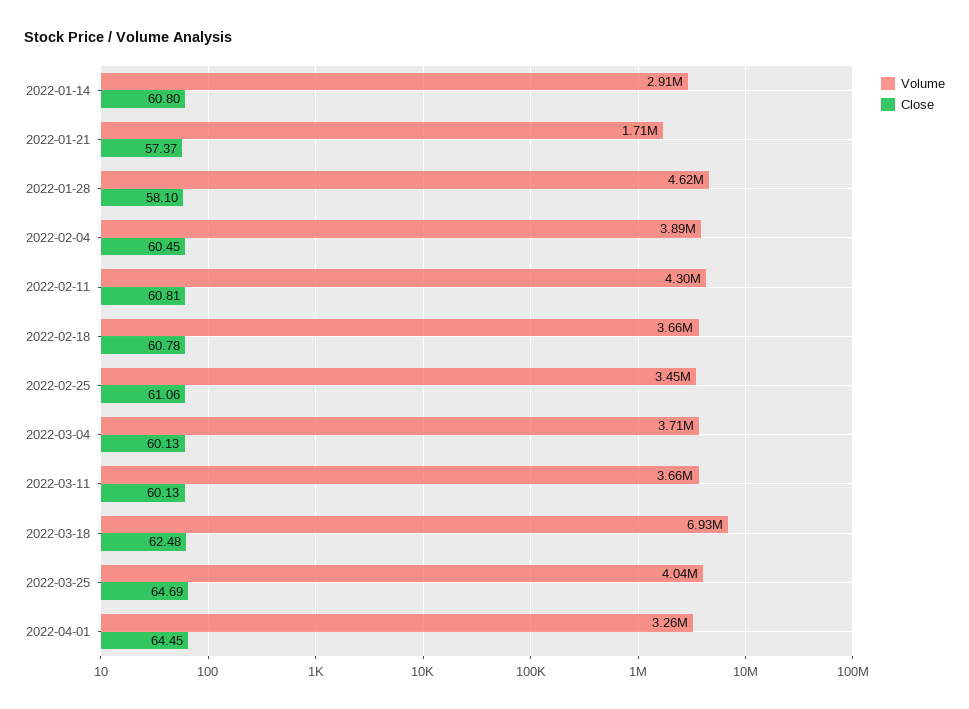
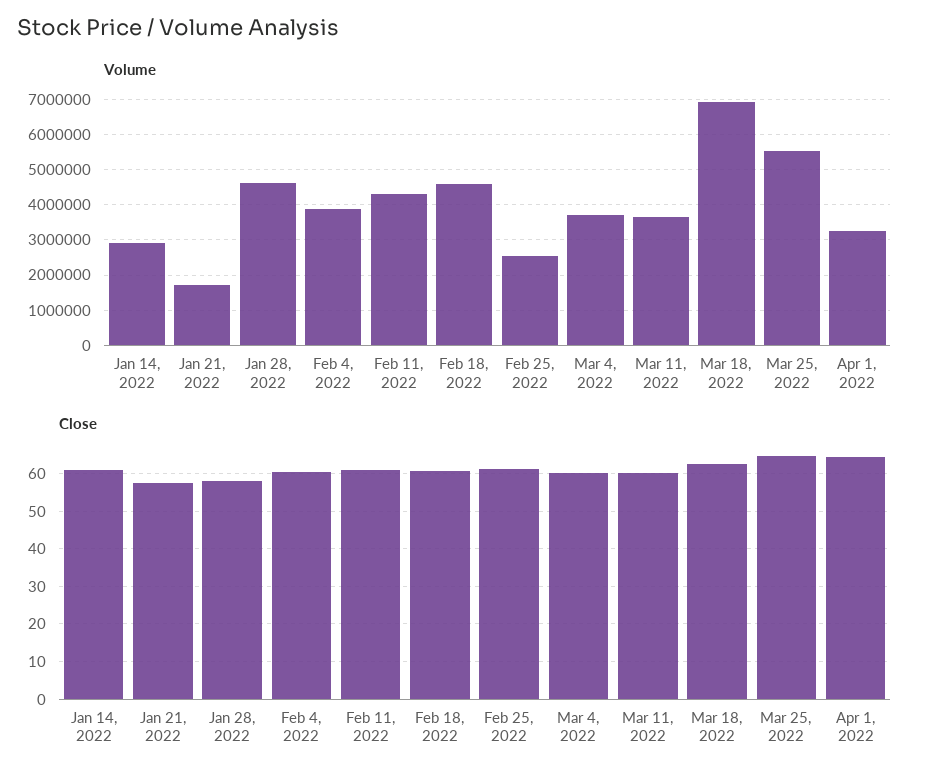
Volume, 2022-02-18: 3660000 -> 4600000
Volume, 2022-02-25: 3450000 -> 2600000
Volume, 2022-03-25: 4040000 -> 5600000

